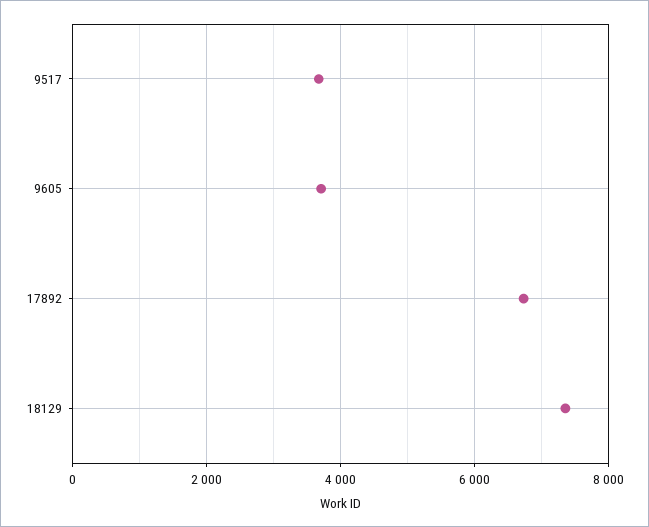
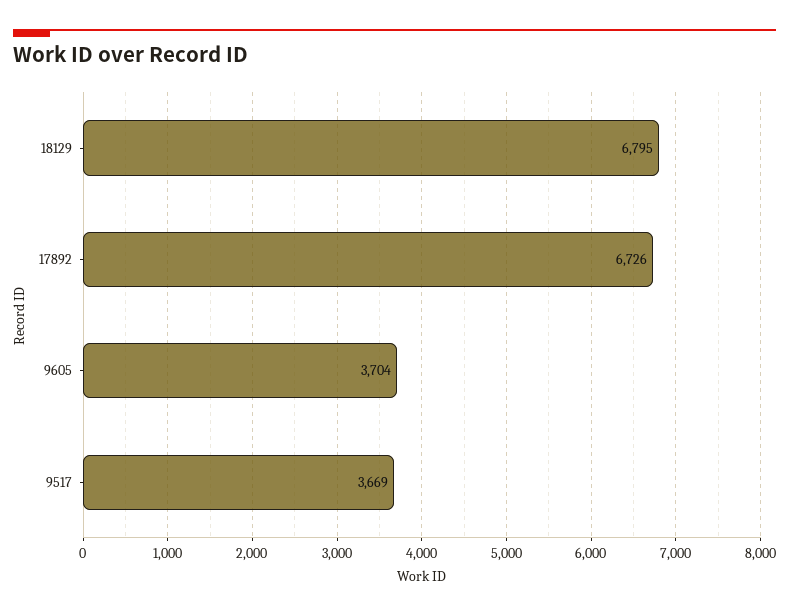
18129: 7400 -> 6795

